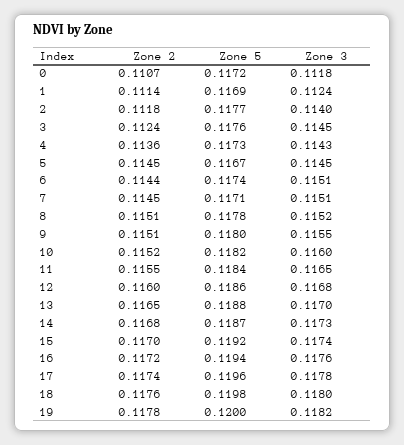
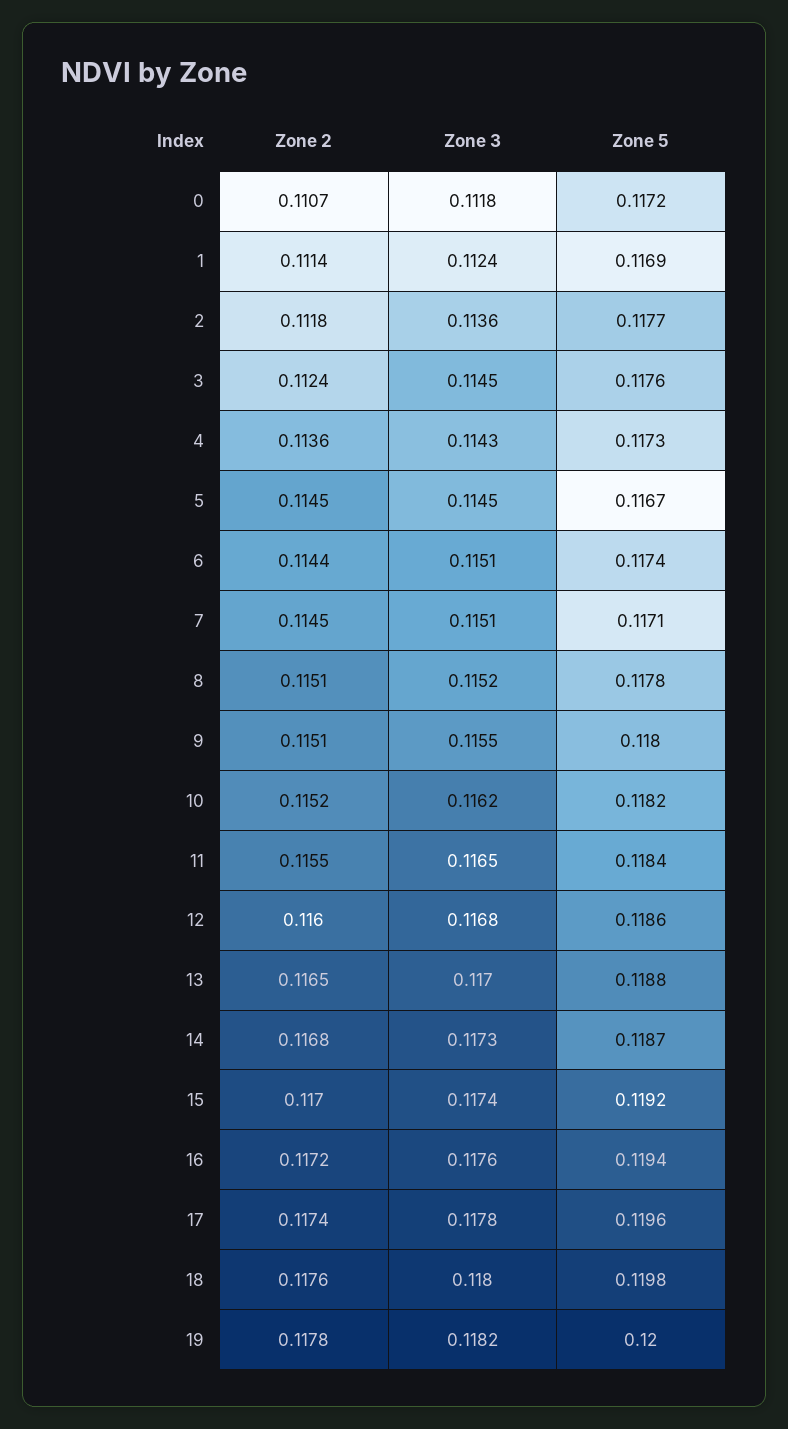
Zone 3, 2: 0.114 -> 0.1136
Zone 3, 10: 0.116 -> 0.1162

